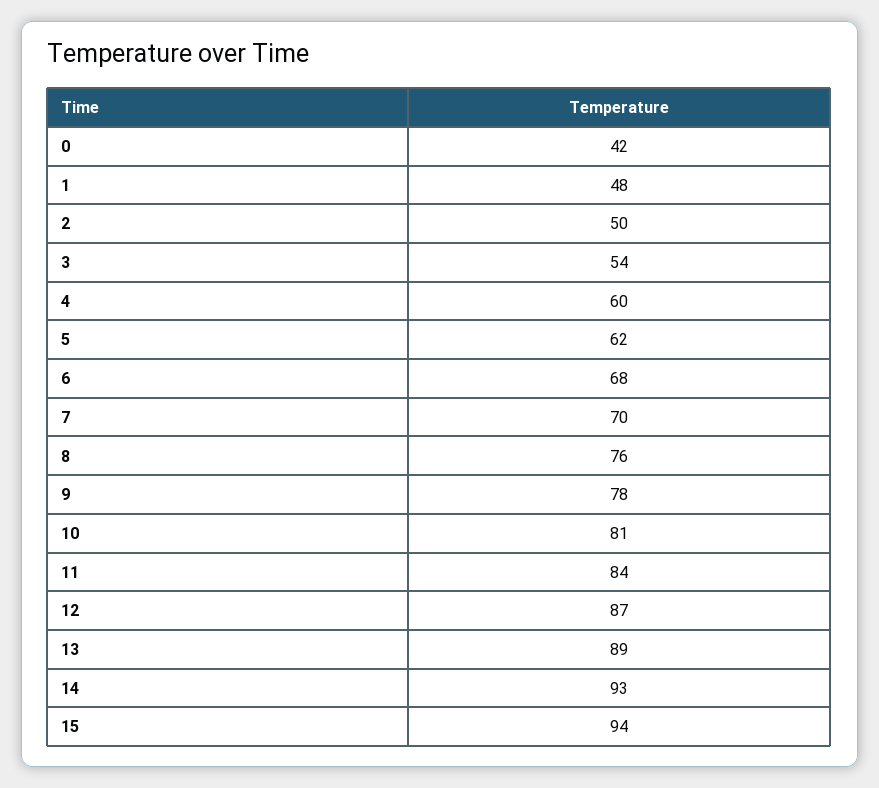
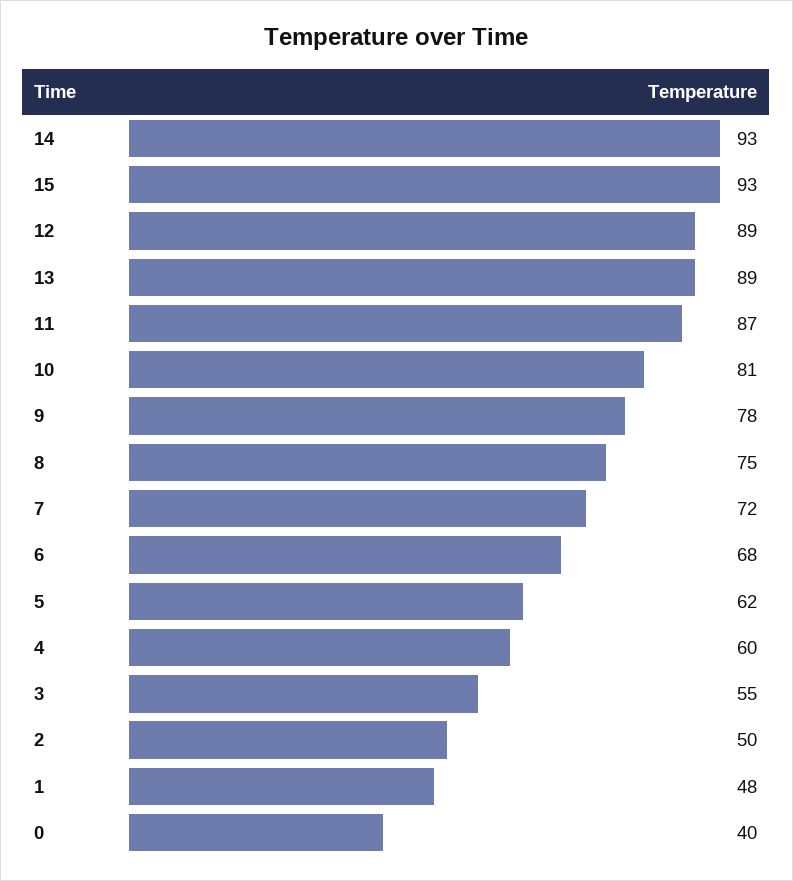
0: 42 -> 40
3: 54 -> 55
7: 70 -> 72
8: 76 -> 75
11: 84 -> 87
12: 87 -> 89
15: 94 -> 93

